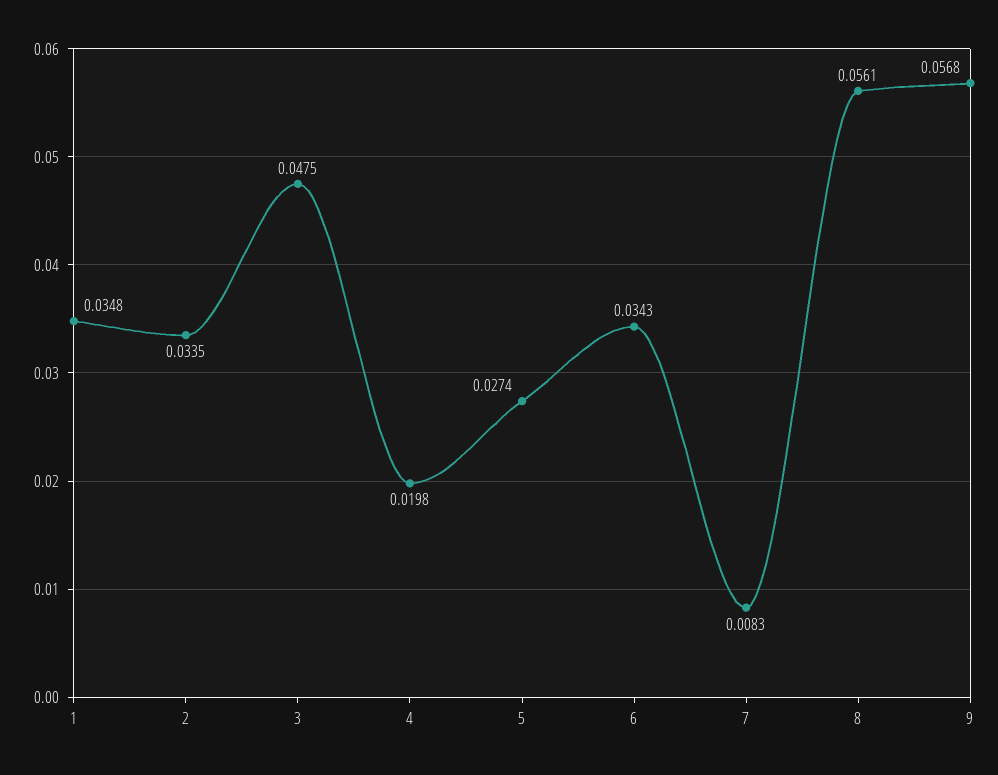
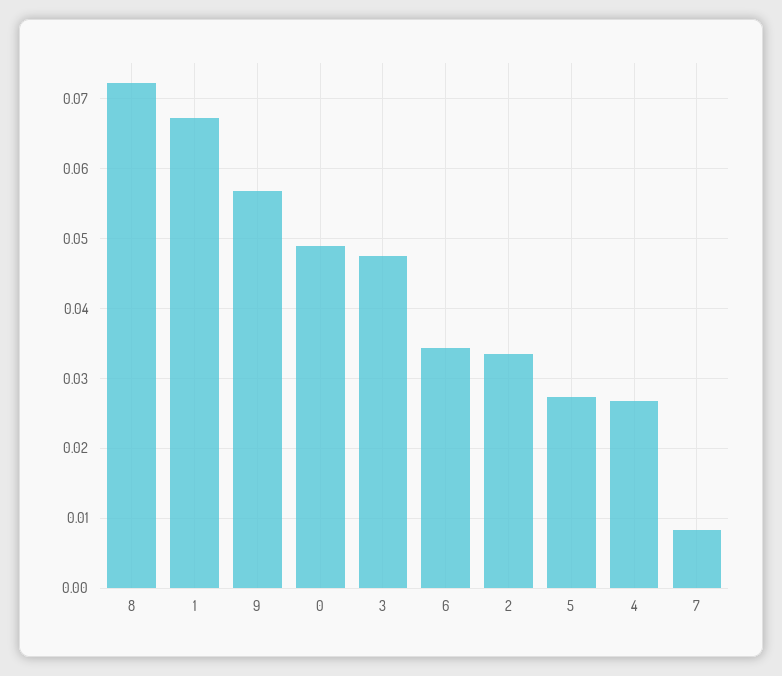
1: 0.0348 -> 0.067
4: 0.0198 -> 0.027
8: 0.0561 -> 0.072
0: none -> 0.049

